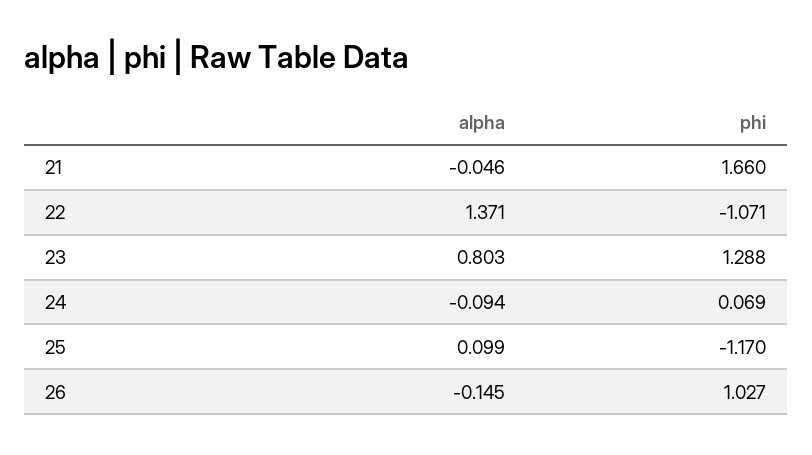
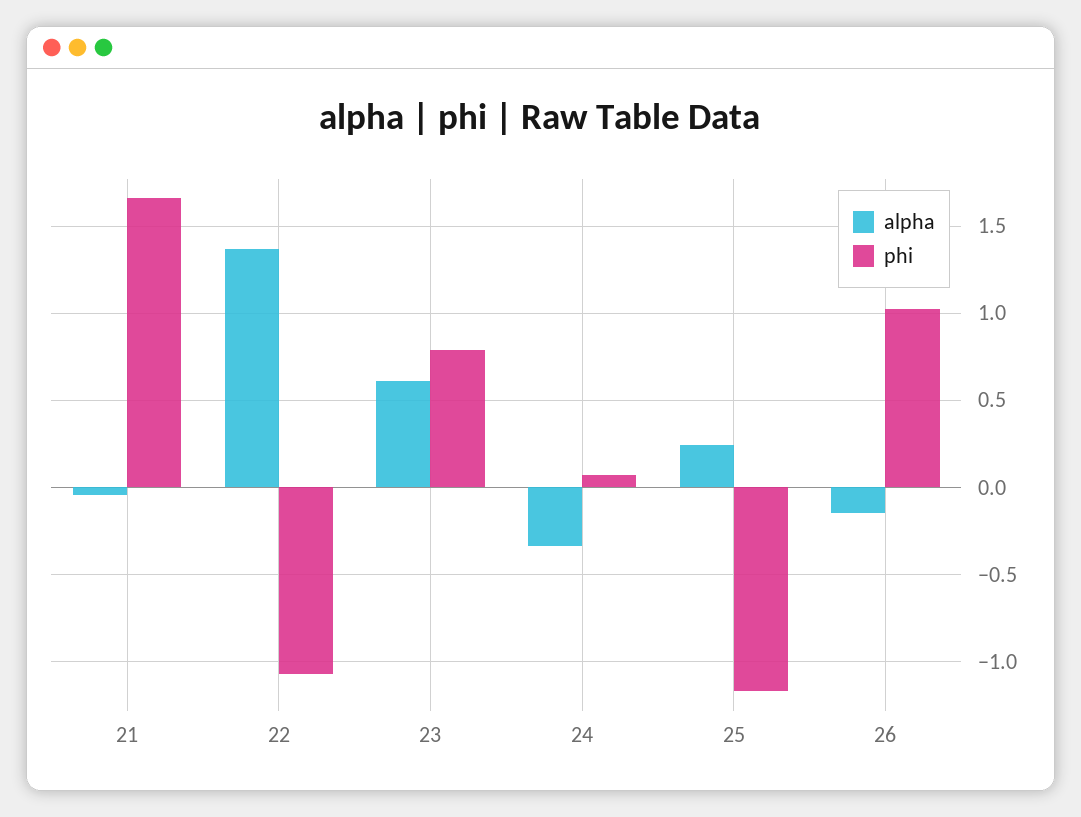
alpha, 23: 0.803 -> 0.6
phi, 23: 1.288 -> 0.8
alpha, 24: -0.094 -> -0.35
alpha, 25: 0.099 -> 0.25

